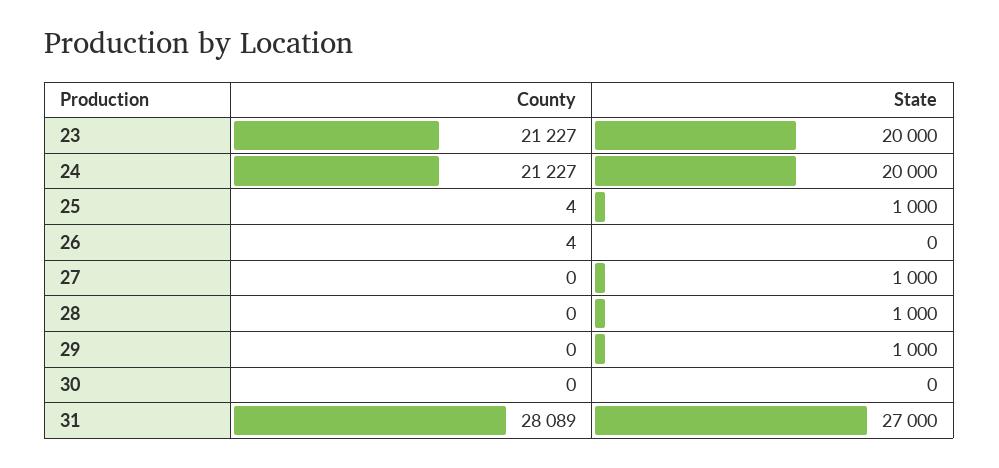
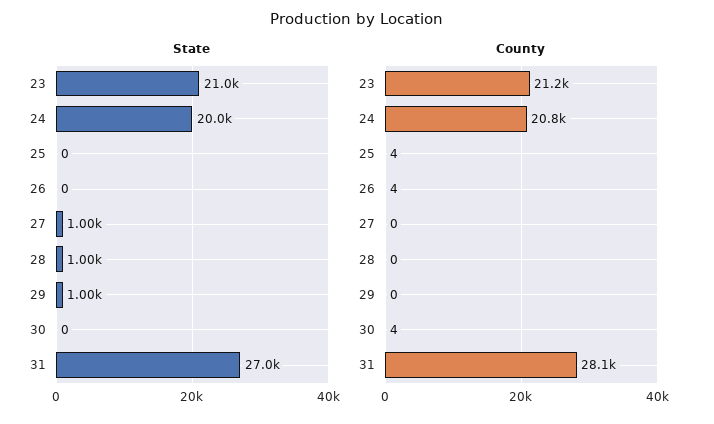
State, 23: 20000 -> 21000
County, 24: 21227 -> 20800
State, 25: 1000 -> 0
County, 30: 0 -> 4

